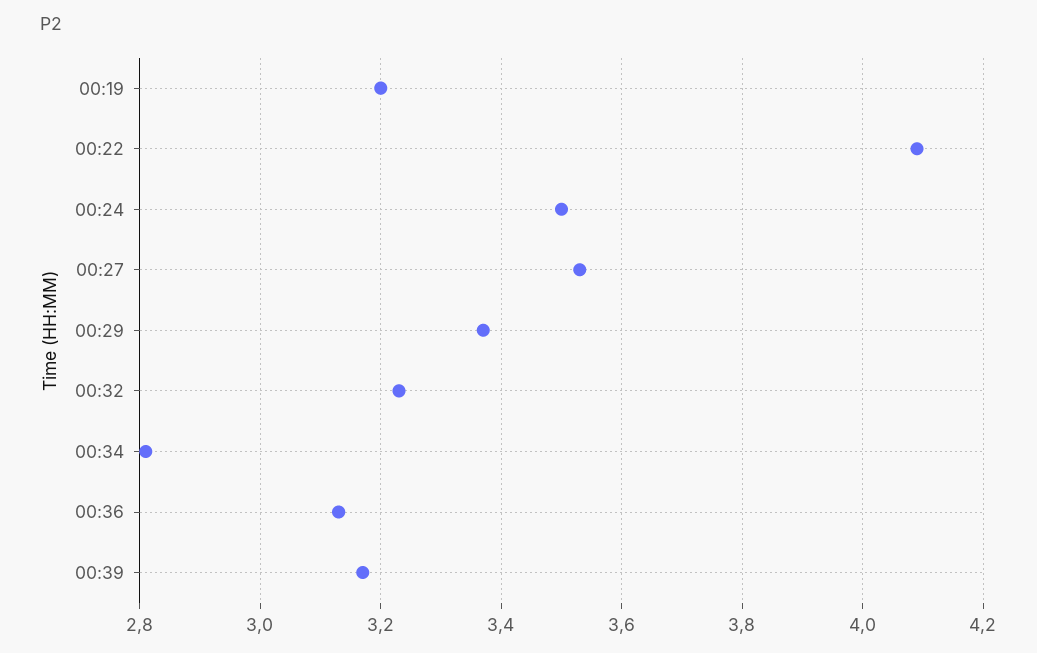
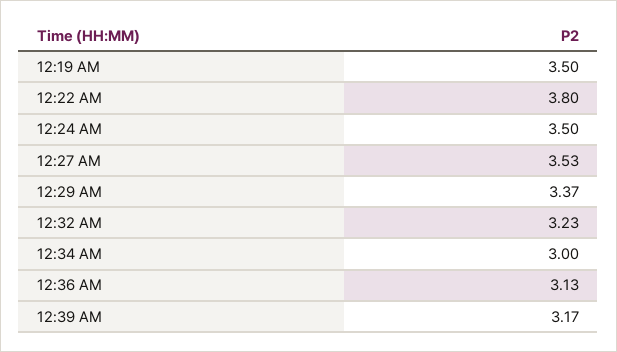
00:19: 3.2 -> 3.5
00:22: 4.1 -> 3.8
00:34: 2.8 -> 3

